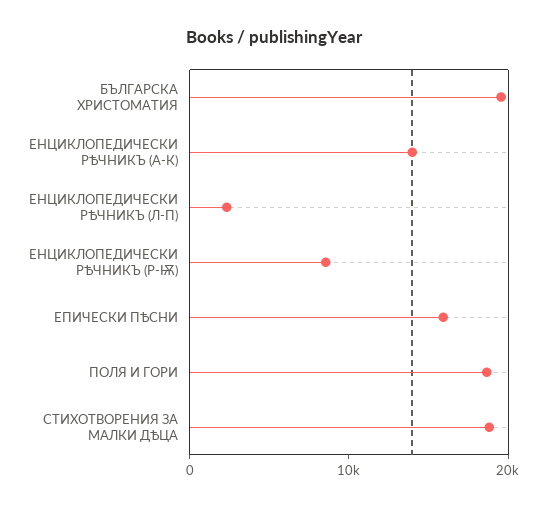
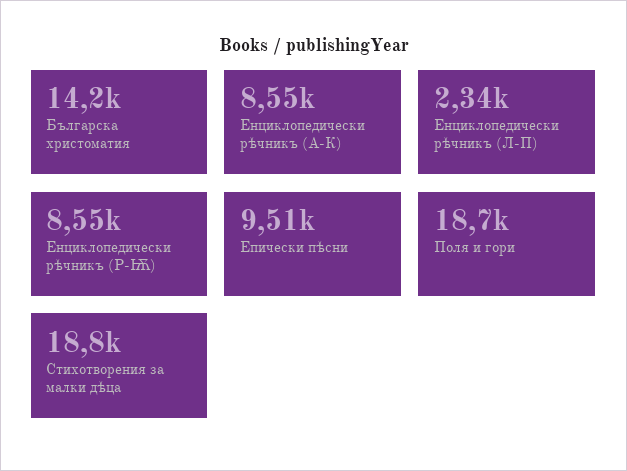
БЪЛГАРСКА ХРИСТОМАТИЯ: 20000 -> 14200
ЕНЦИКЛОПЕДИЧЕСКИ РѢЧНИКЪ (А-К): 14000 -> 8550
ЕПИЧЕСКИ ПѢСНИ: 16000 -> 9510

